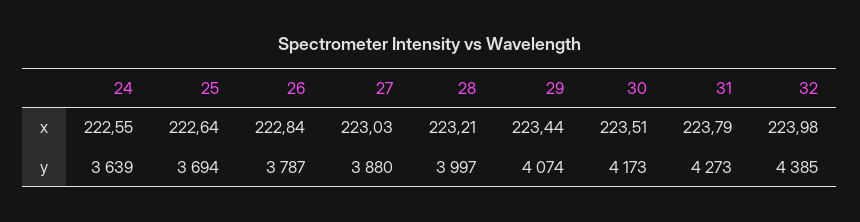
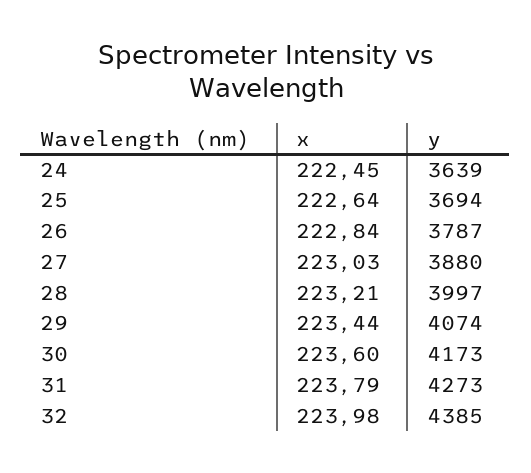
24, x: 222.55 -> 222.45
30, x: 223.51 -> 223.6

